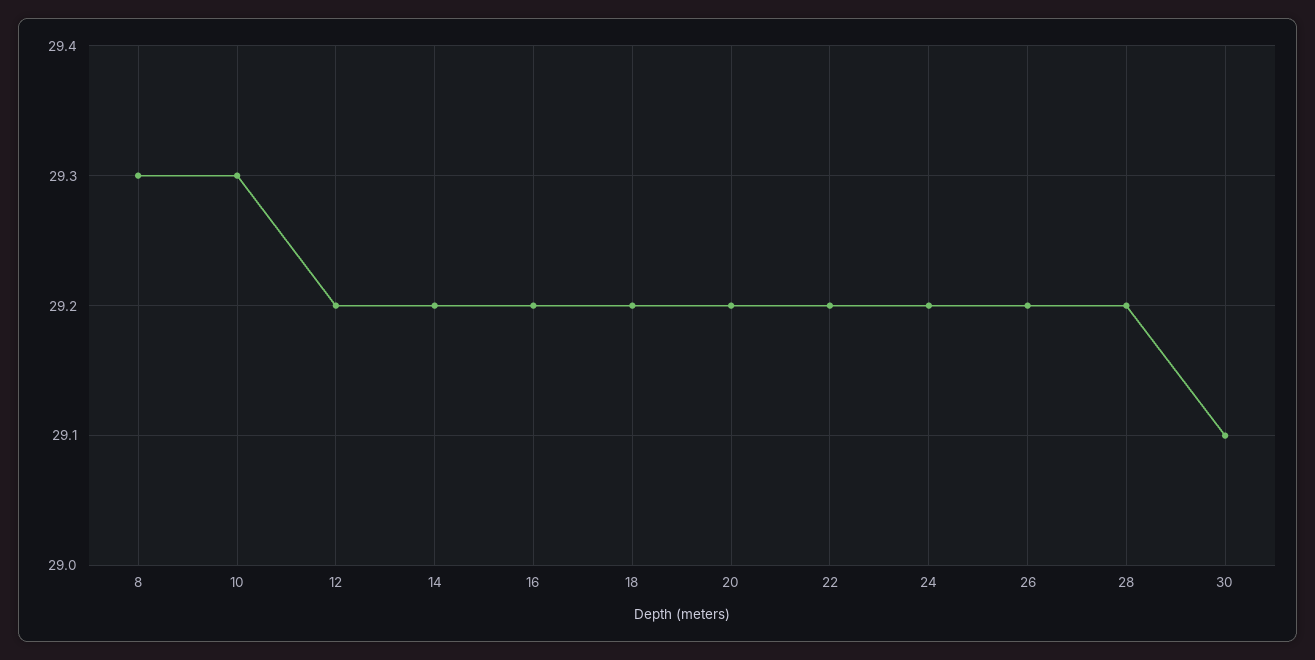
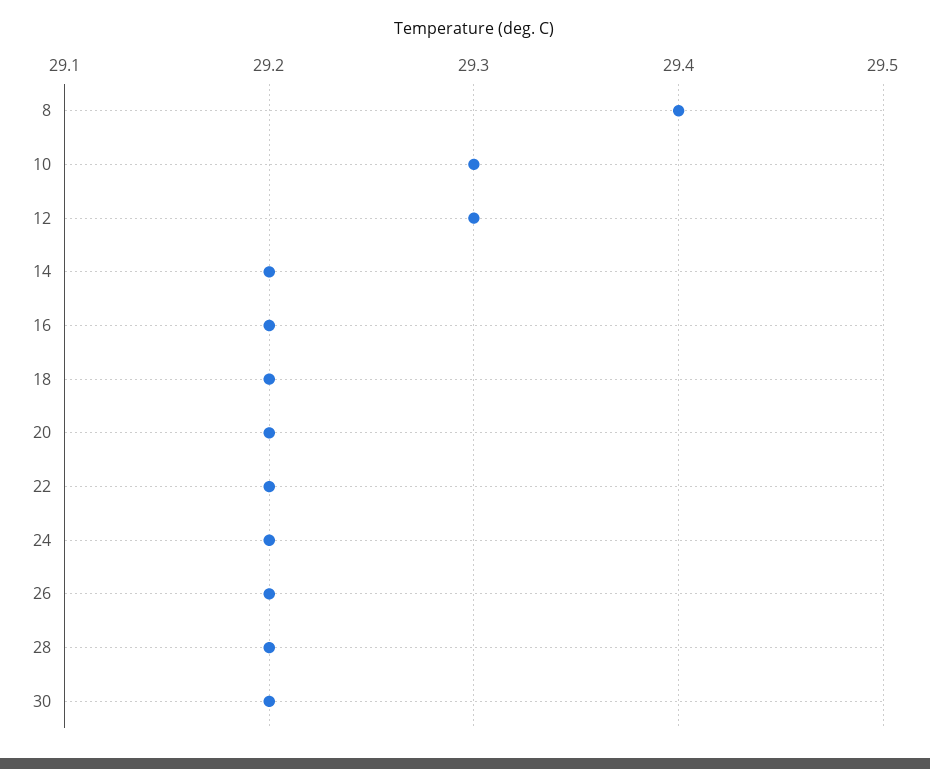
8: 29.3 -> 29.4
12: 29.2 -> 29.3
30: 29.1 -> 29.2

